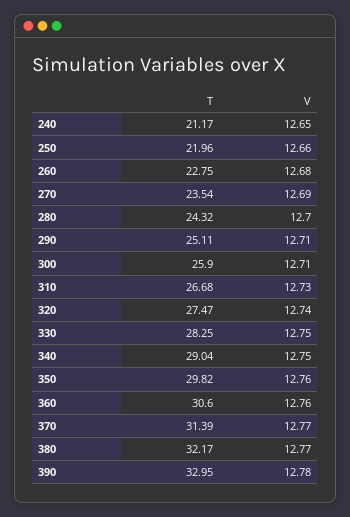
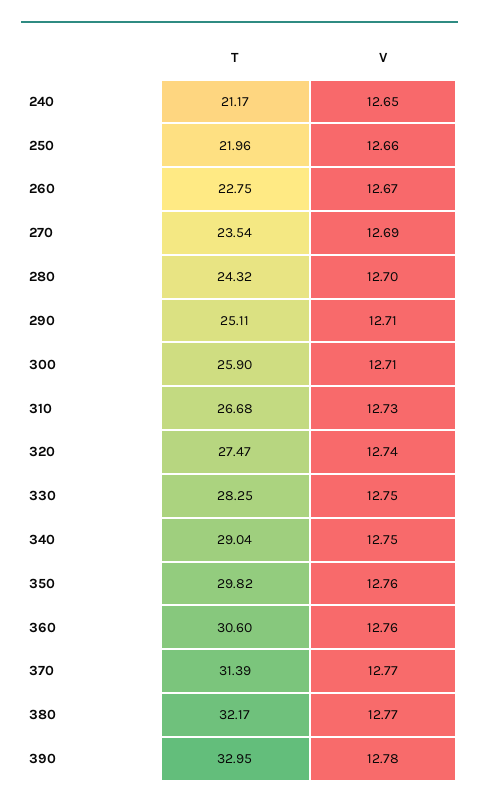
V, 260: 12.68 -> 12.67

